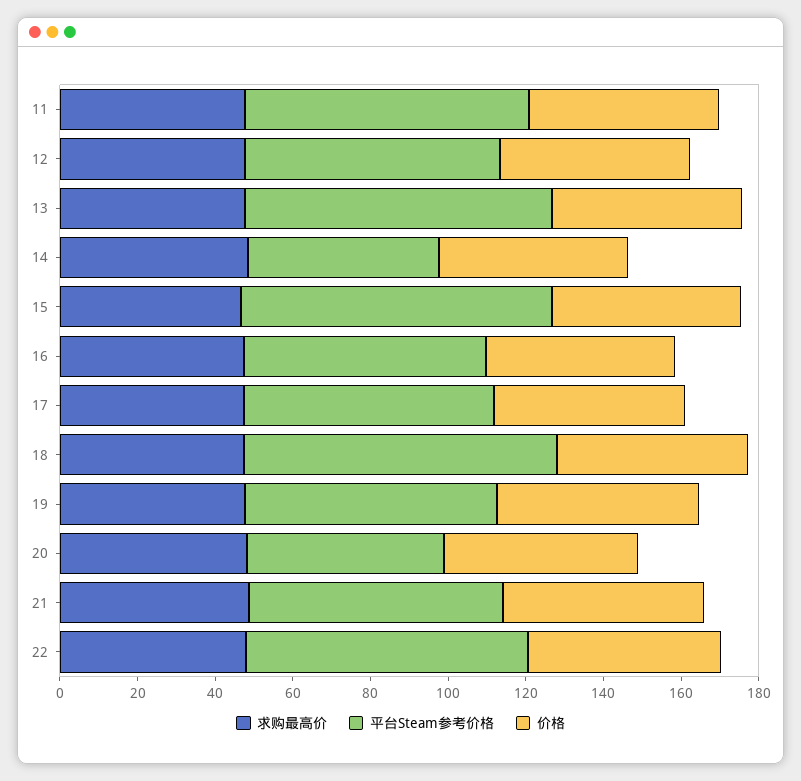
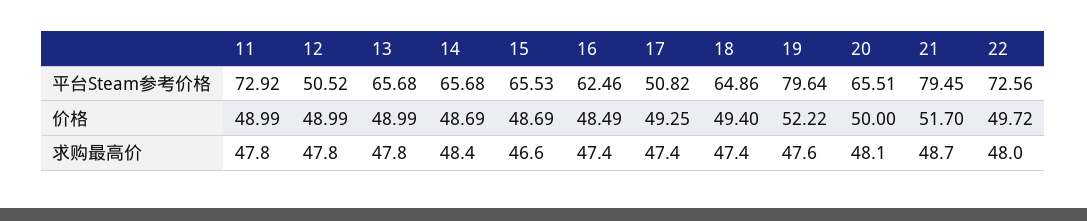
平台Steam参考价格, 12: 65 -> 50.52
平台Steam参考价格, 13: 80 -> 65.68
平台Steam参考价格, 14: 50 -> 65.68
平台Steam参考价格, 15: 80 -> 65.53
平台Steam参考价格, 17: 65 -> 50.82
平台Steam参考价格, 18: 80 -> 64.86
平台Steam参考价格, 19: 65 -> 79.64
平台Steam参考价格, 20: 50 -> 65.51
平台Steam参考价格, 21: 65 -> 79.45

